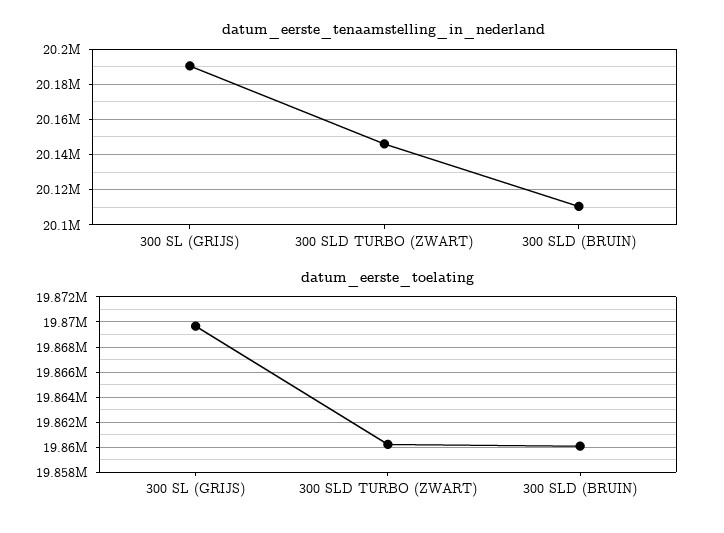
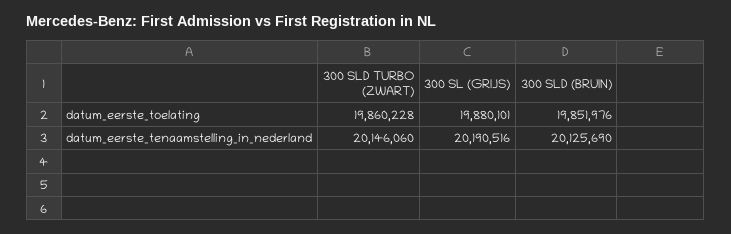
datum_eerste_tenaamstelling_in_nederland, 300 SLD (BRUIN): 20110000 -> 20125690
datum_eerste_toelating, 300 SL (GRIJS): 19869500 -> 19880101
datum_eerste_toelating, 300 SLD (BRUIN): 19860000 -> 19851976

